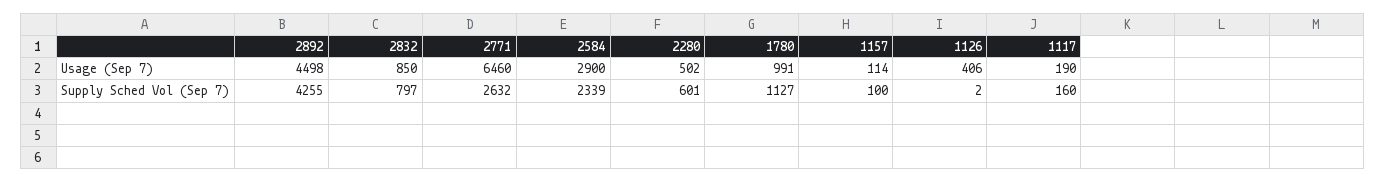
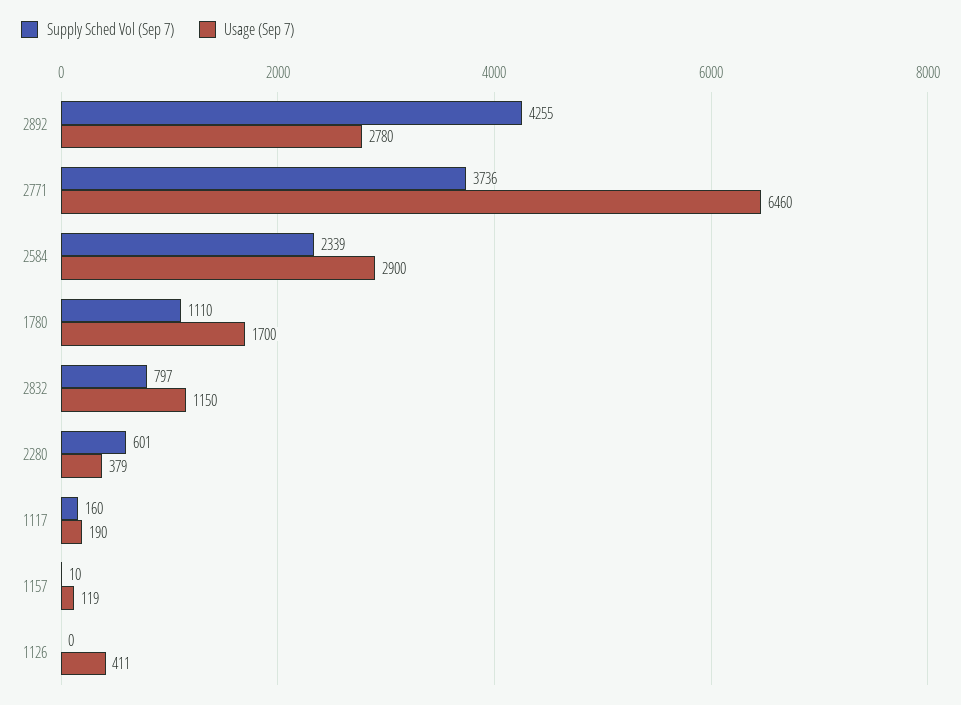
Usage (Sep 7), 2892: 4498 -> 2780
Usage (Sep 7), 2832: 850 -> 1150
Usage (Sep 7), 2280: 502 -> 379
Usage (Sep 7), 1780: 991 -> 1700
Usage (Sep 7), 1157: 114 -> 119
Usage (Sep 7), 1126: 406 -> 411
Supply Sched Vol (Sep 7), 2771: 2632 -> 3736
Supply Sched Vol (Sep 7), 1780: 1127 -> 1110
Supply Sched Vol (Sep 7), 1157: 100 -> 10
Supply Sched Vol (Sep 7), 1126: 2 -> 0

